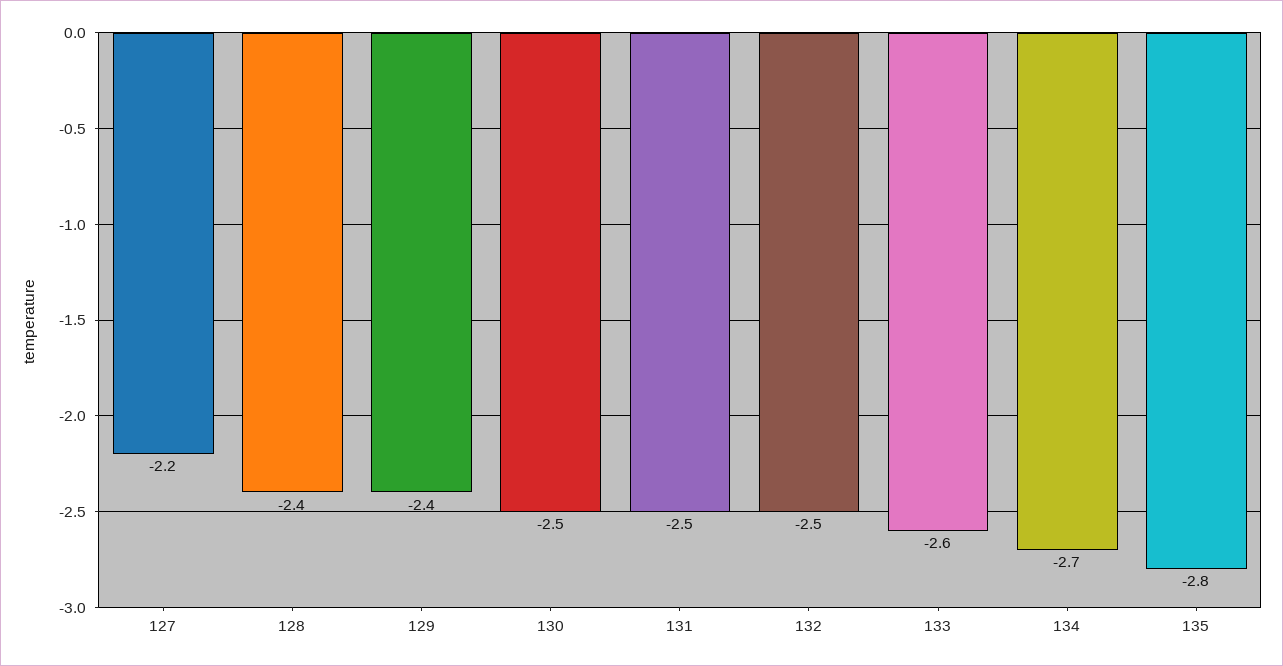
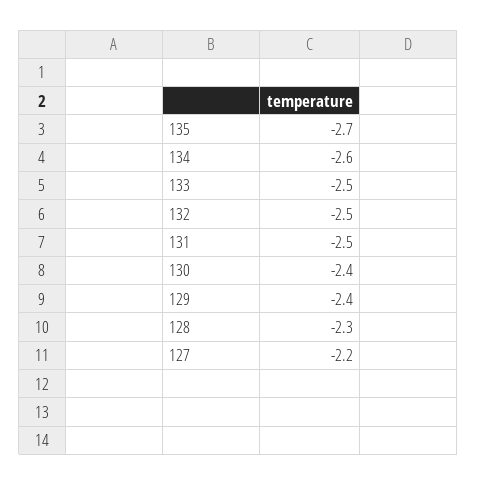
128: -2.4 -> -2.3
130: -2.5 -> -2.4
133: -2.6 -> -2.5
134: -2.7 -> -2.6
135: -2.8 -> -2.7

